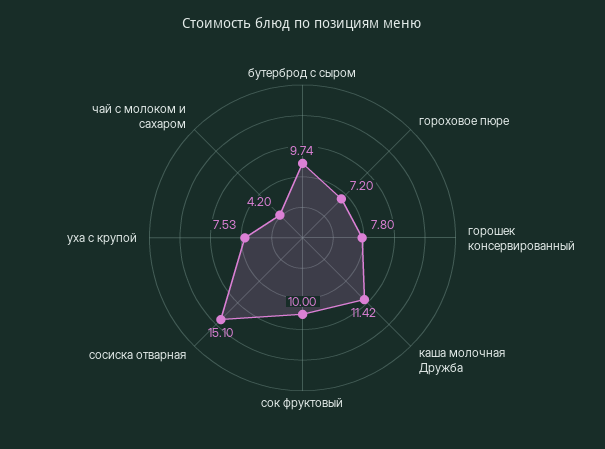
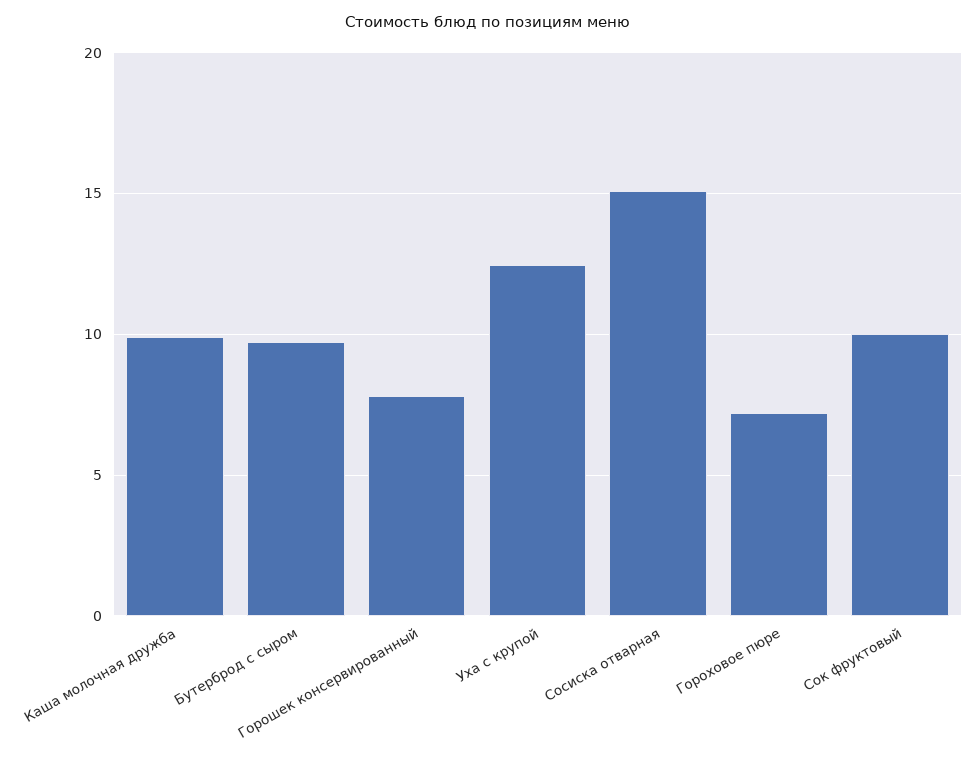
каша молочная Дружба: 11.42 -> 10
уха с крупой: 7.53 -> 12.5
чай с молоком и сахаром: 4.2 -> none

